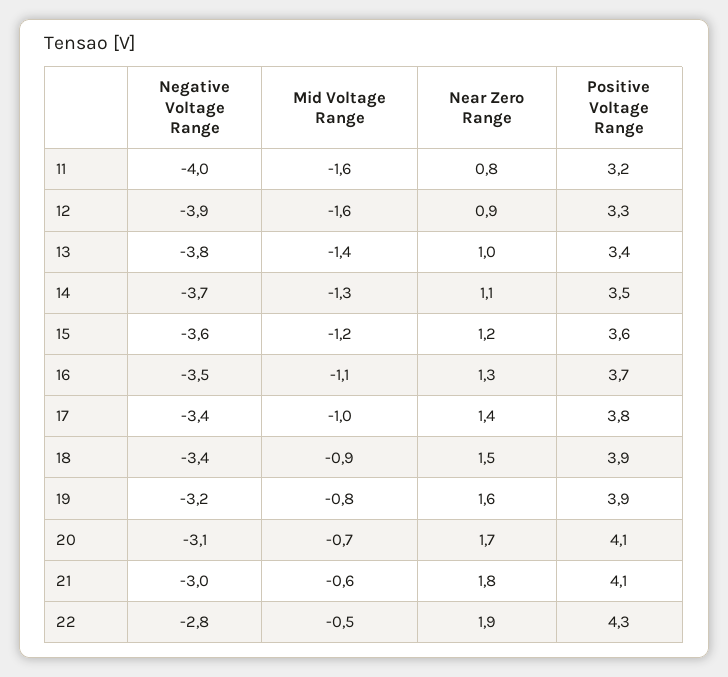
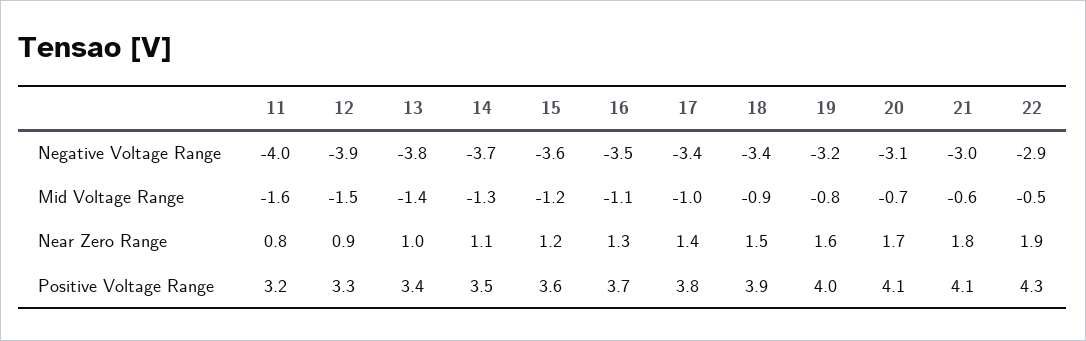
Mid Voltage Range, 12: -1.6 -> -1.5
Positive Voltage Range, 19: 3.9 -> 4
Negative Voltage Range, 22: -2.8 -> -2.9

